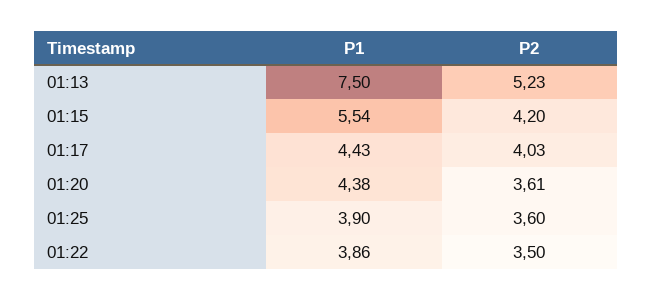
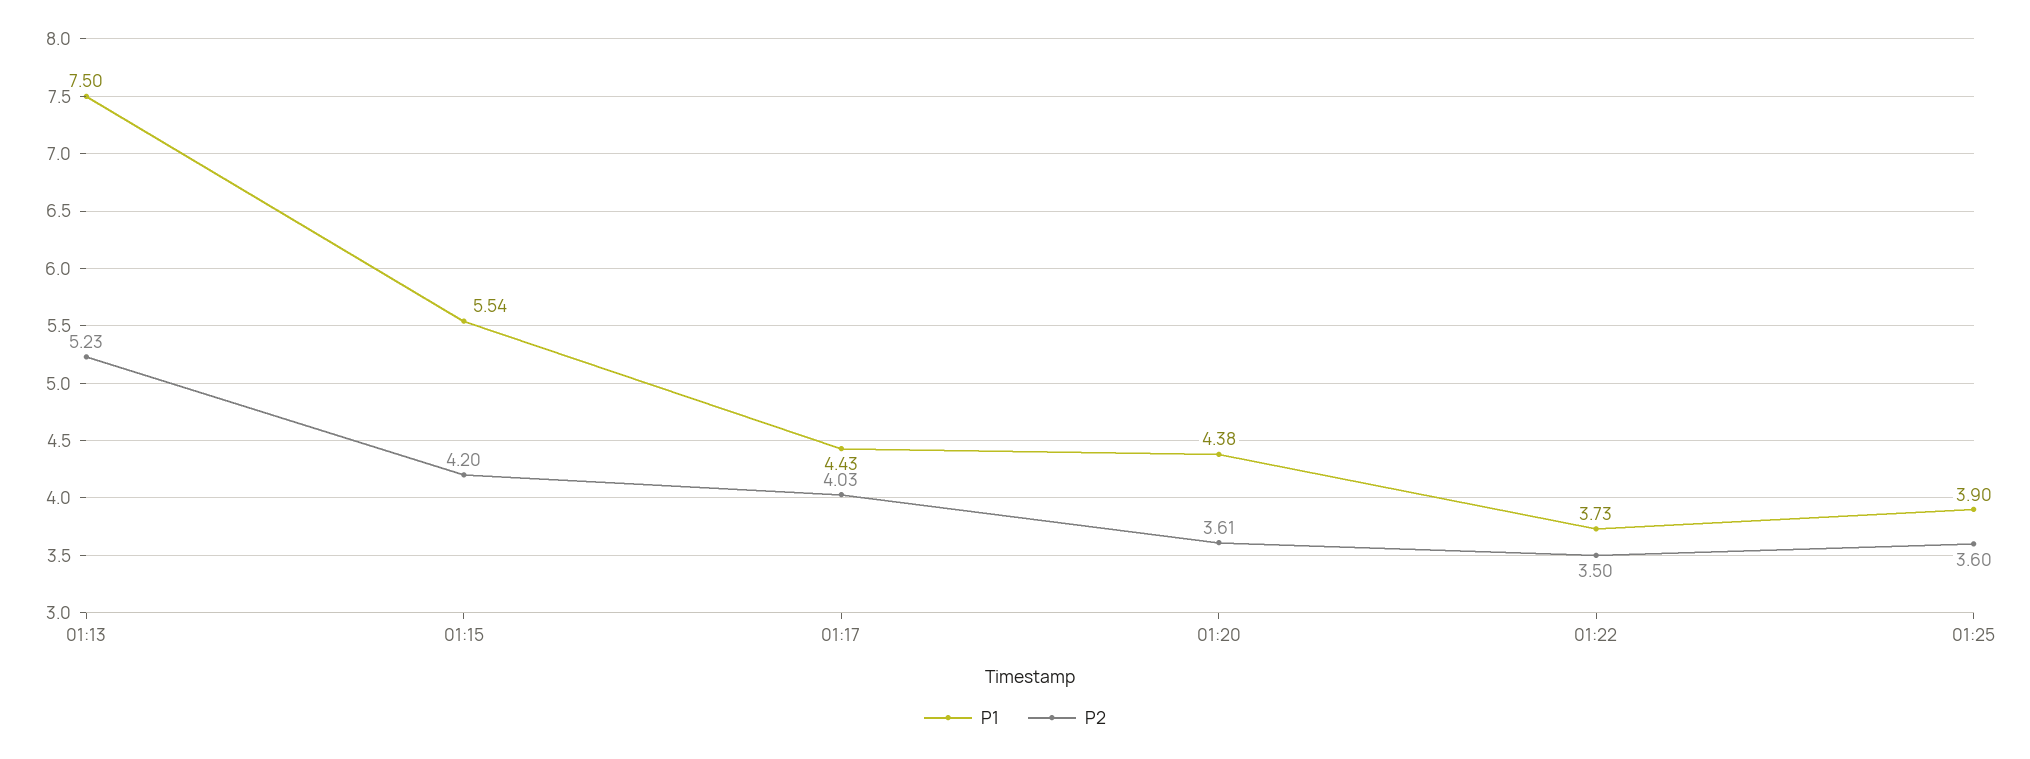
P1, 01:22: 3.86 -> 3.73

